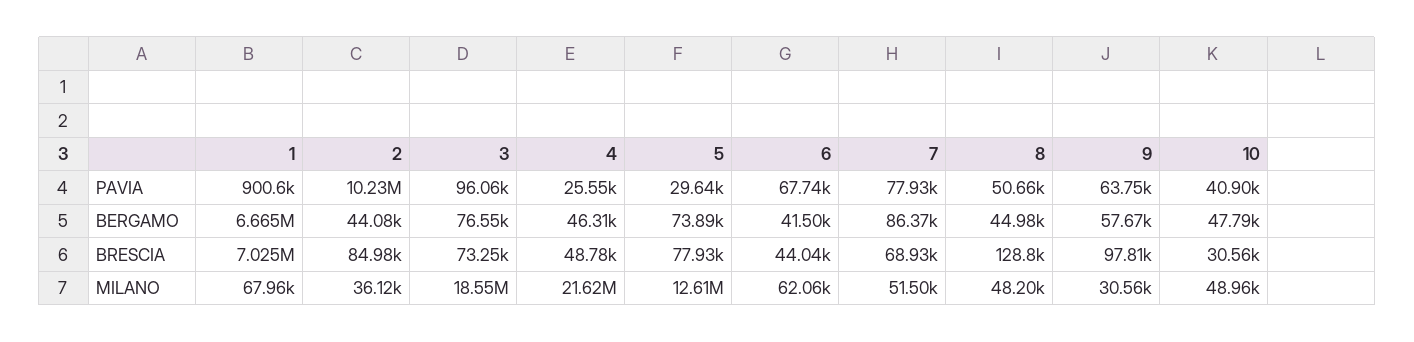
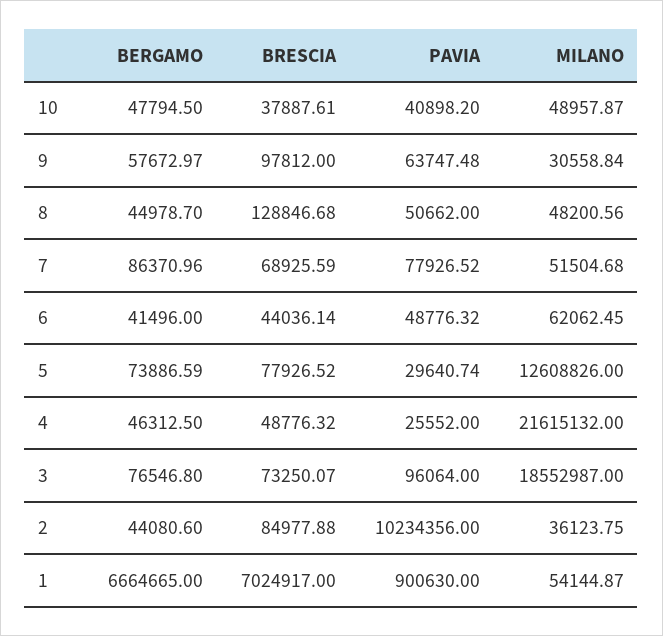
6, PAVIA: 67740 -> 48776.32
10, BRESCIA: 30560 -> 37887.61
1, MILANO: 67960 -> 54144.87

